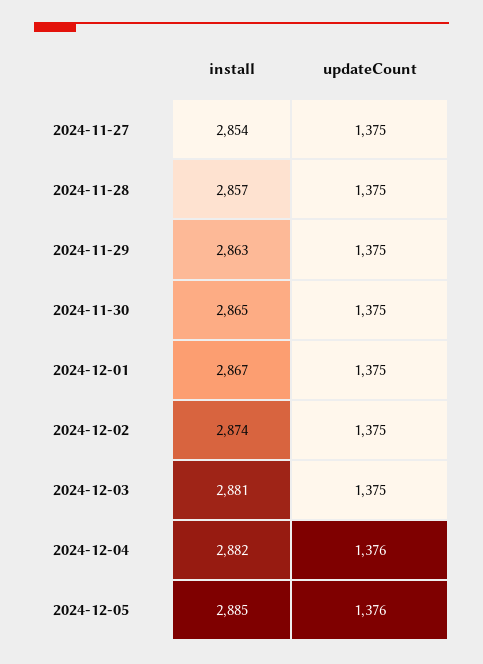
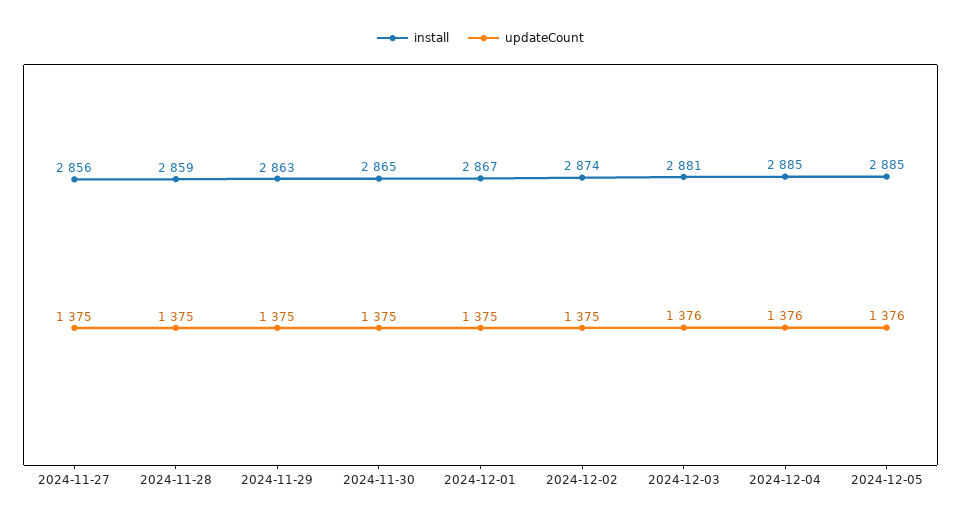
install, 2024-11-27: 2854 -> 2856
install, 2024-11-28: 2857 -> 2859
updateCount, 2024-12-03: 1375 -> 1376
install, 2024-12-04: 2882 -> 2885

